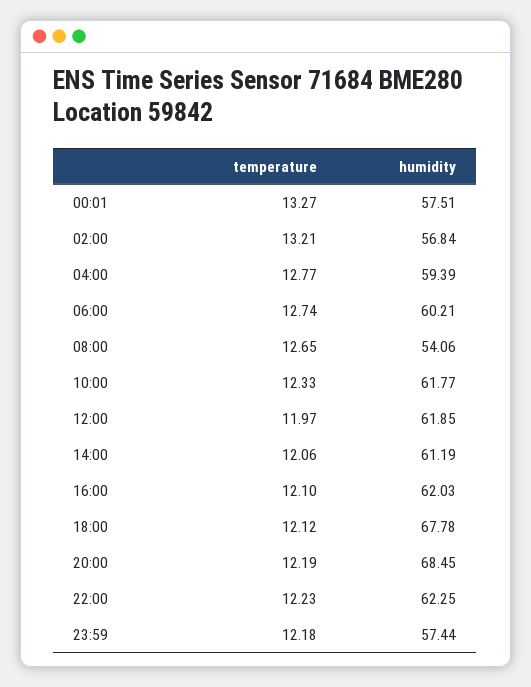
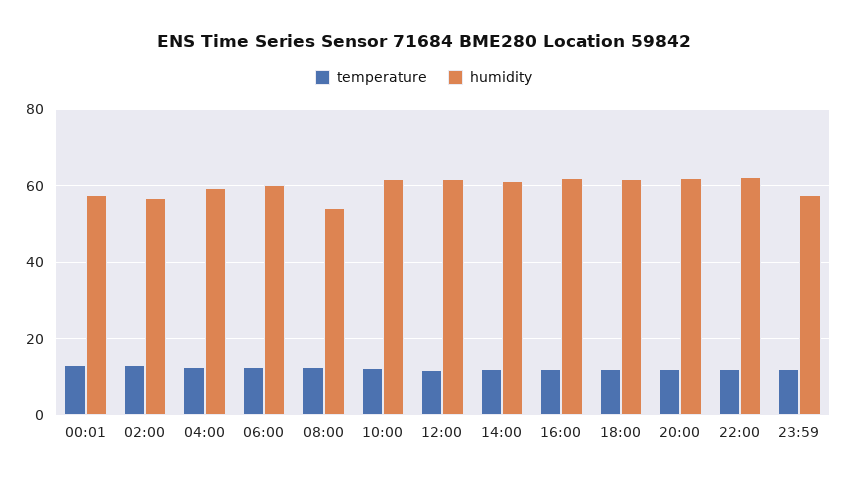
humidity, 18:00: 67.78 -> 62
humidity, 20:00: 68.45 -> 62

